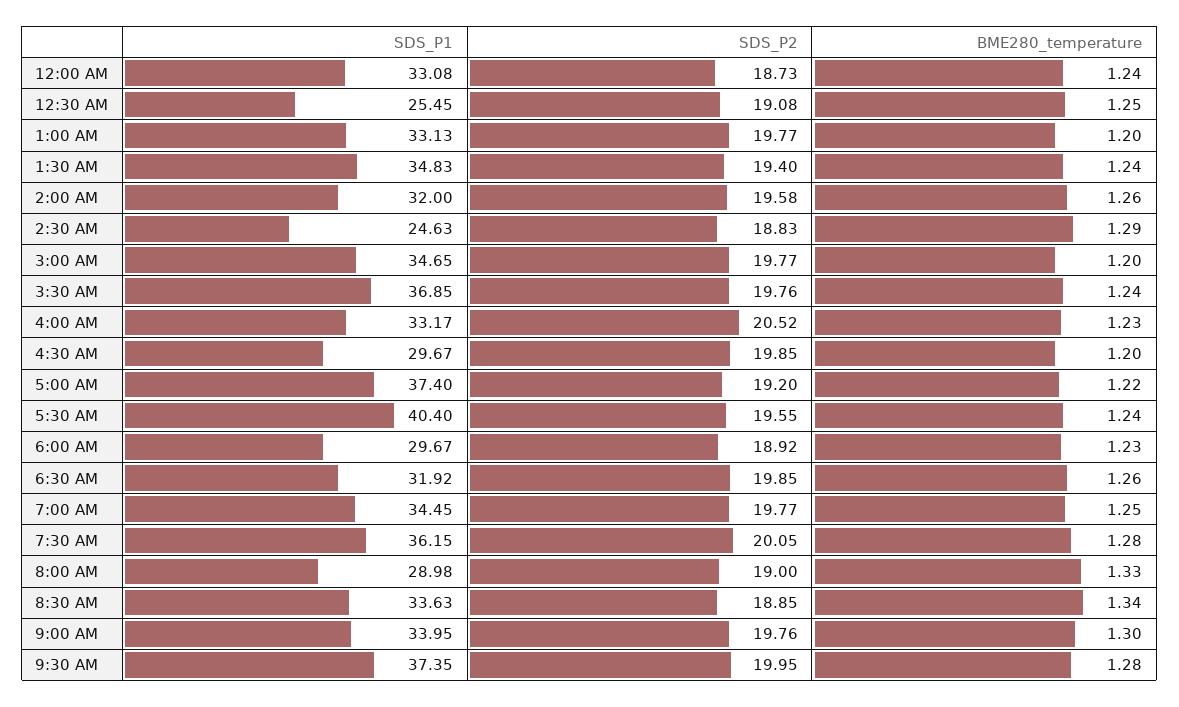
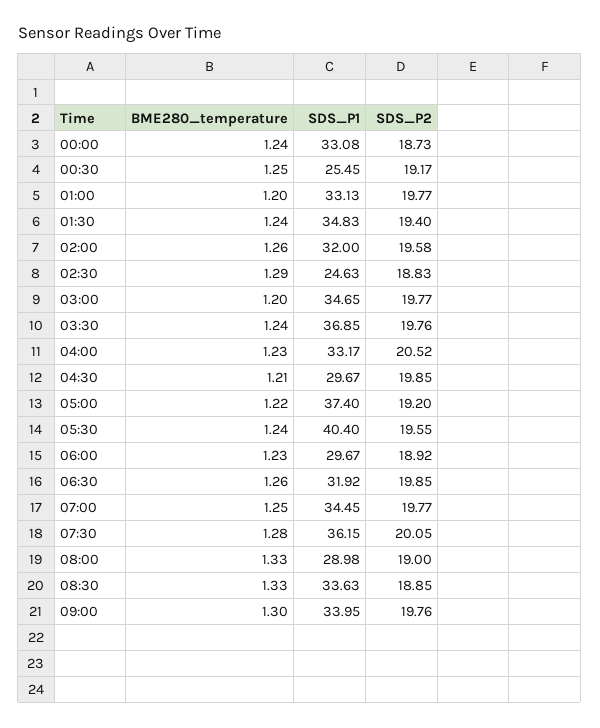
SDS_P2, 12:30 AM: 19.08 -> 19.17
BME280_temperature, 4:30 AM: 1.2 -> 1.21
BME280_temperature, 8:30 AM: 1.34 -> 1.33
SDS_P1, 9:30 AM: 37.35 -> none
SDS_P2, 9:30 AM: 19.95 -> none
BME280_temperature, 9:30 AM: 1.28 -> none

